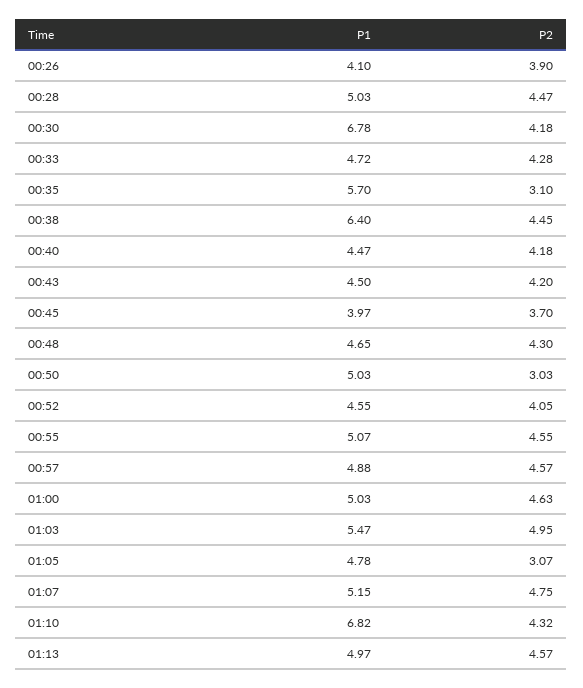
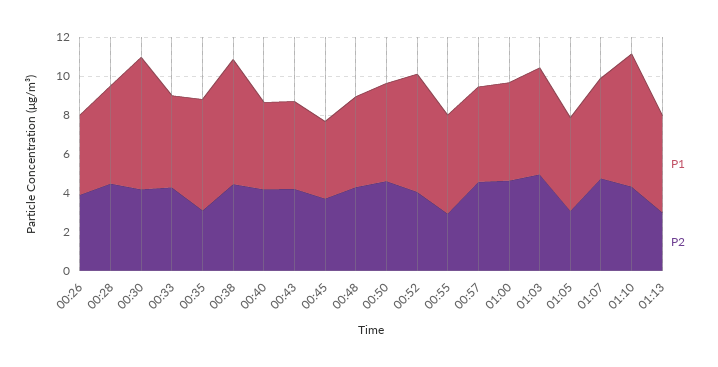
P2, 00:50: 3.03 -> 4.5
P1, 00:52: 4.55 -> 6
P2, 00:55: 4.55 -> 3
P2, 01:13: 4.57 -> 3

